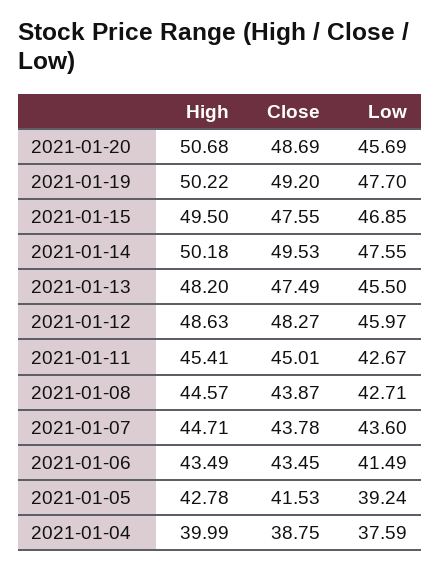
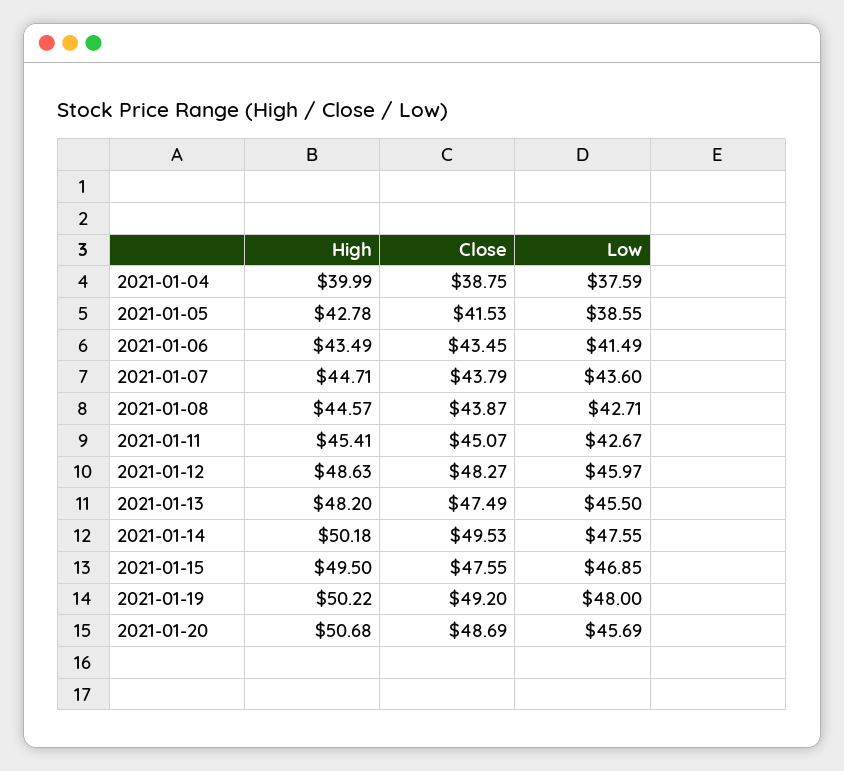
Low, 2021-01-19: 47.7 -> 48
Close, 2021-01-11: 45.01 -> 45.07
Close, 2021-01-07: 43.78 -> 43.79
Low, 2021-01-05: 39.24 -> 38.55

